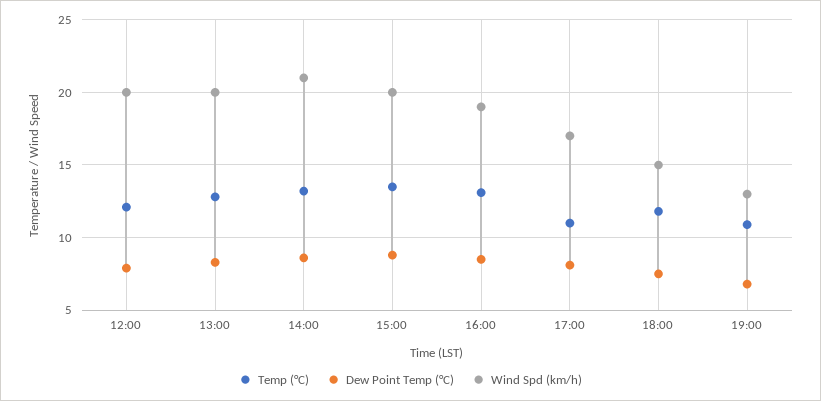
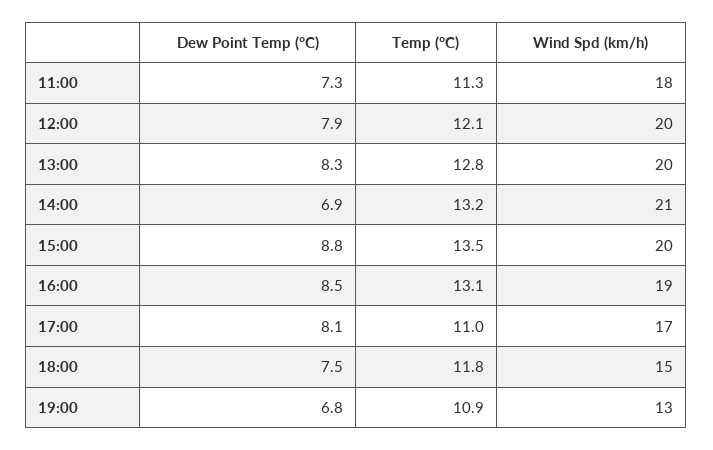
Dew Point Temp (°C), 14:00: 8.5 -> 6.9
Dew Point Temp (°C), 11:00: none -> 7.3
Temp (°C), 11:00: none -> 11.3
Wind Spd (km/h), 11:00: none -> 18

